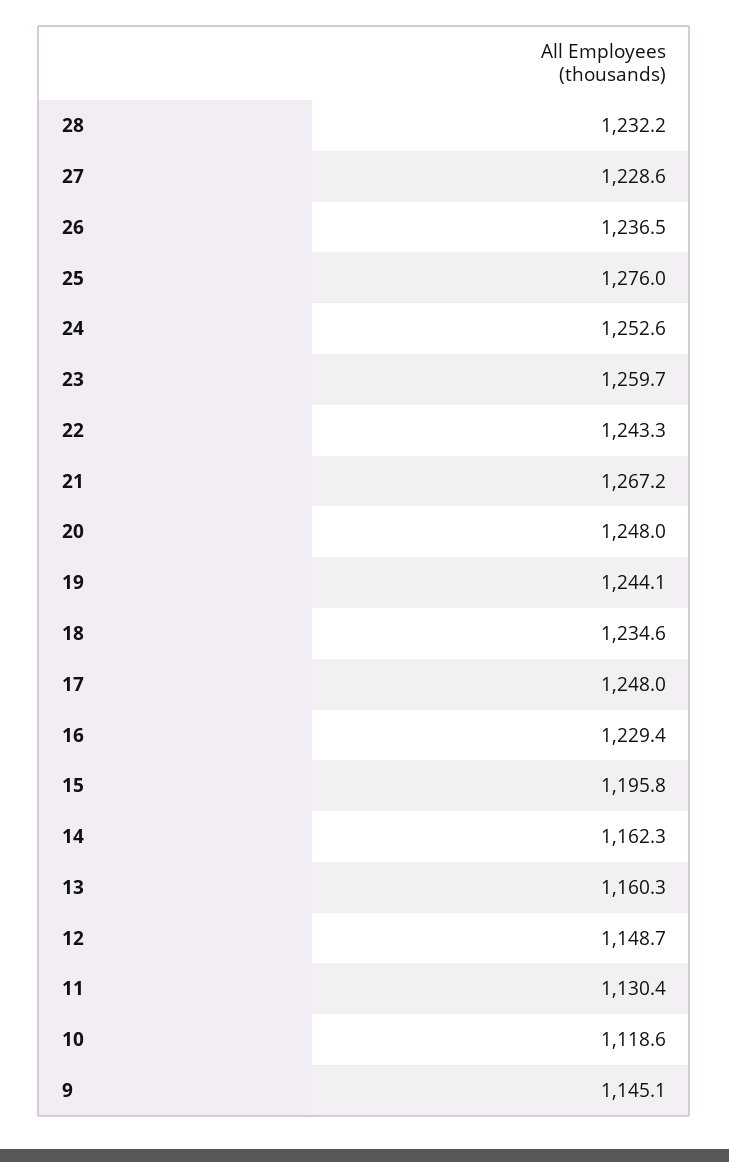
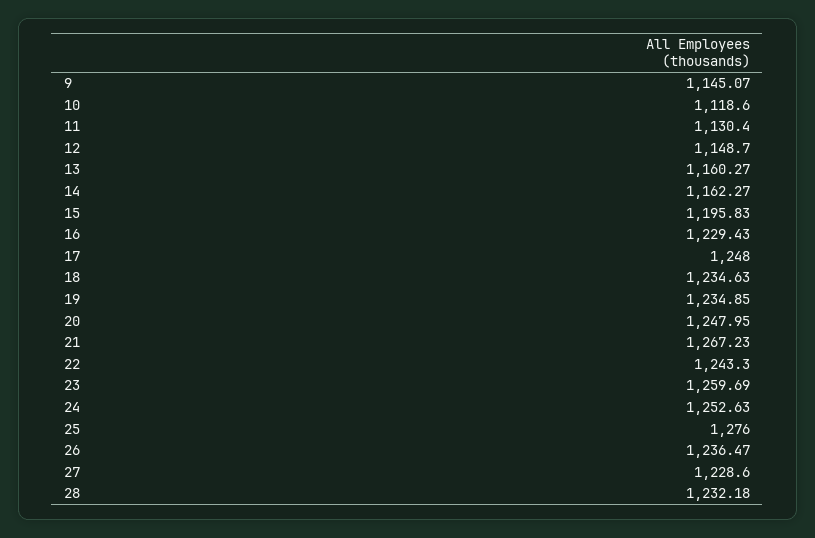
19: 1244.1 -> 1234.85

